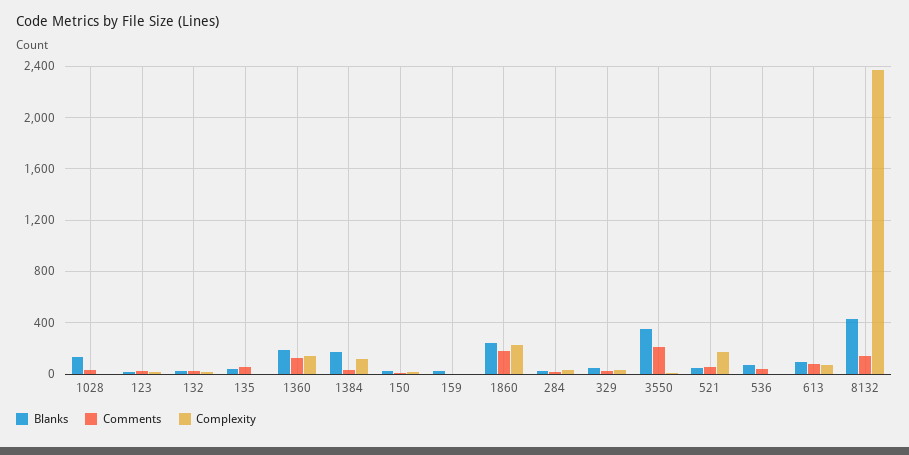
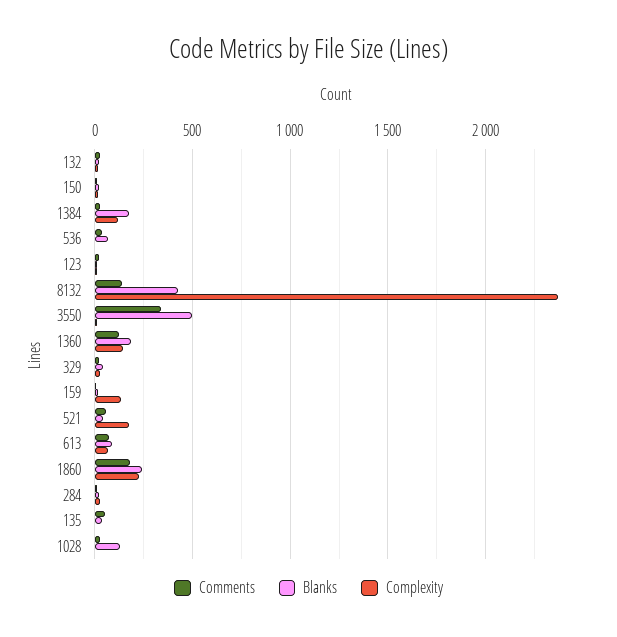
Complexity, 159: 0 -> 150
Blanks, 3550: 350 -> 500
Comments, 3550: 200 -> 350

